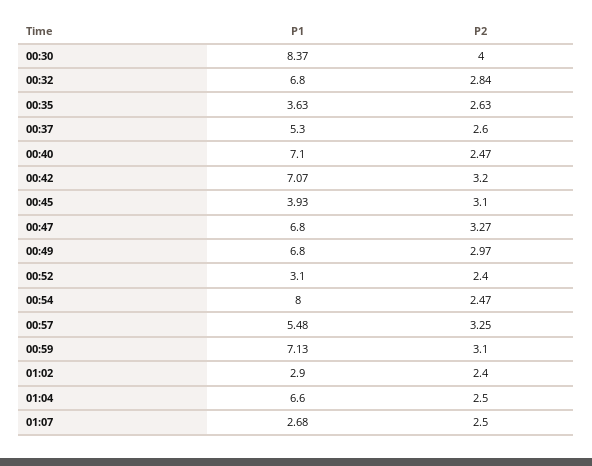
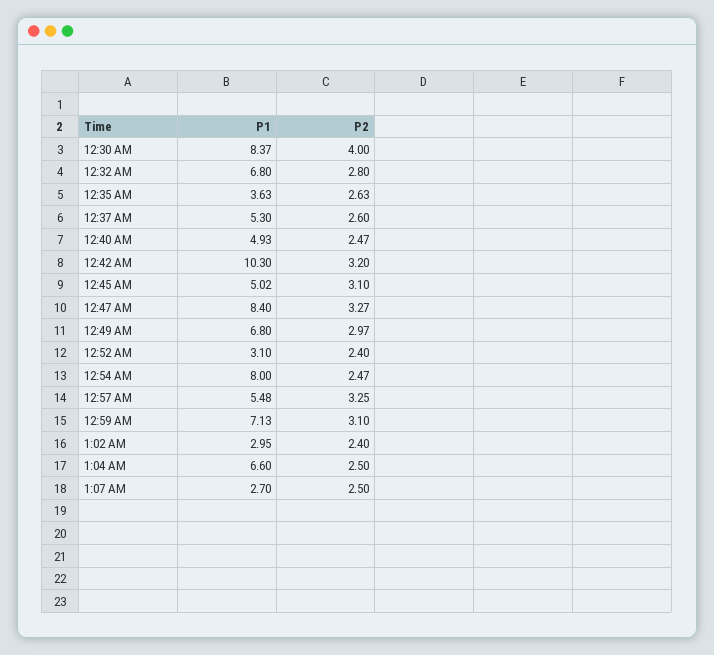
P2, 00:32: 2.84 -> 2.8
P1, 00:40: 7.1 -> 4.93
P1, 00:42: 7.07 -> 10.3
P1, 00:45: 3.93 -> 5.02
P1, 00:47: 6.8 -> 8.4
P1, 01:02: 2.9 -> 2.95
P1, 01:07: 2.68 -> 2.7

